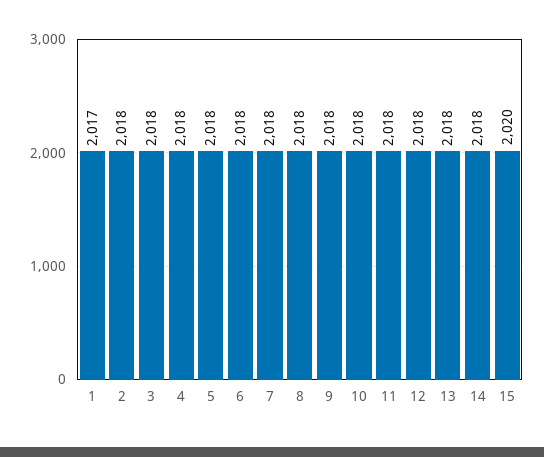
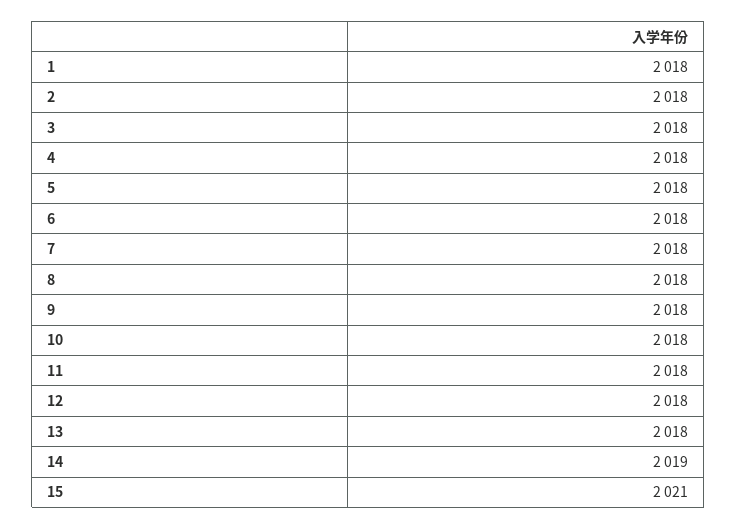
1: 2017 -> 2018
14: 2018 -> 2019
15: 2020 -> 2021

